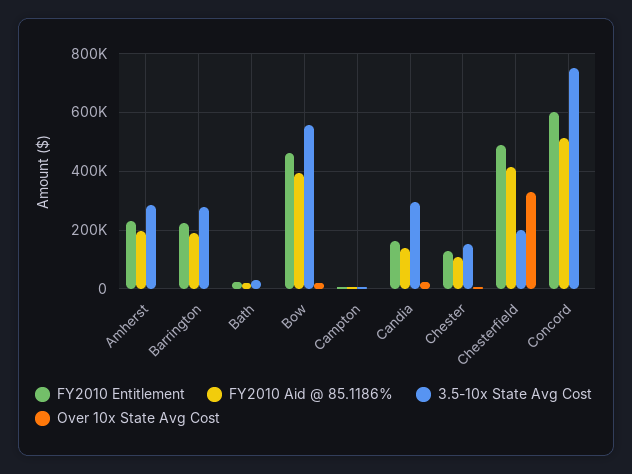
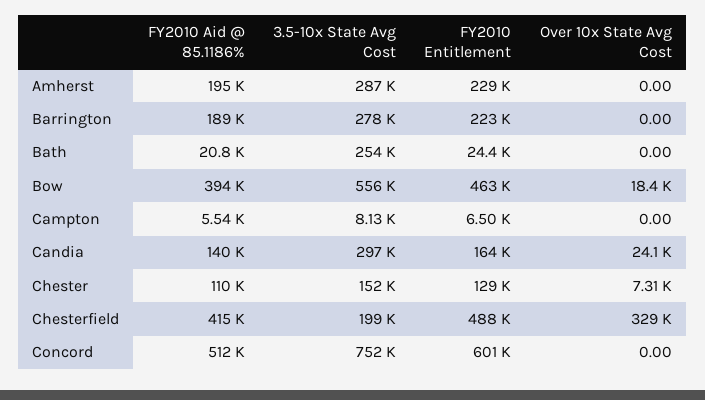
3.5-10x State Avg Cost, Bath: 25000 -> 254000

